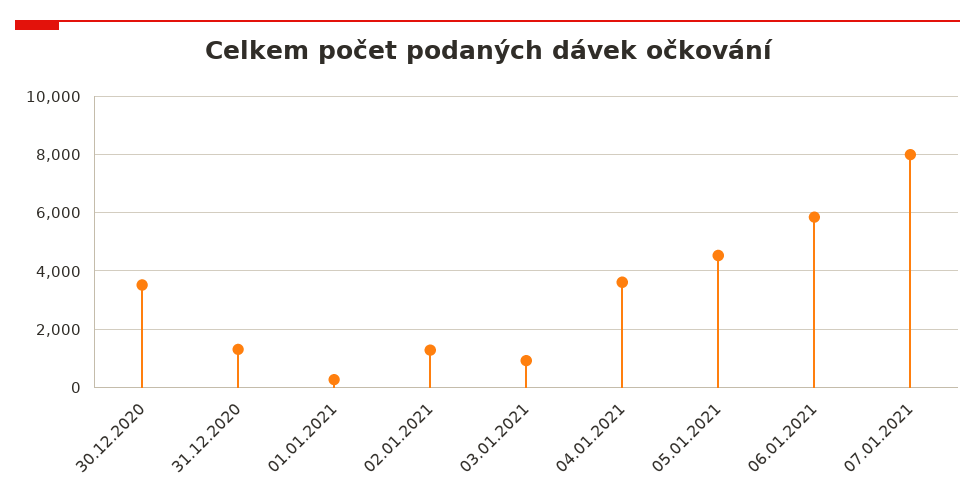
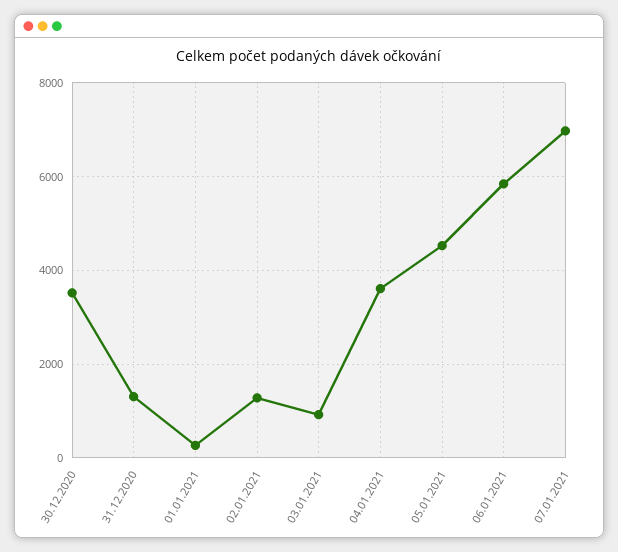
07.01.2021: 8000 -> 7000

